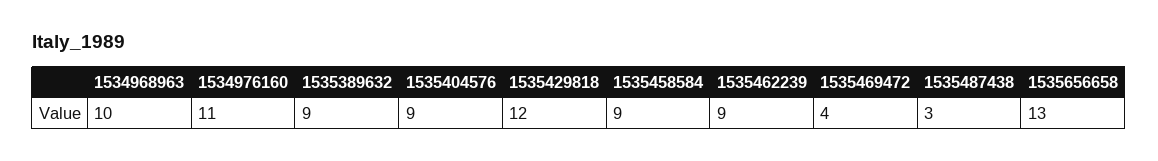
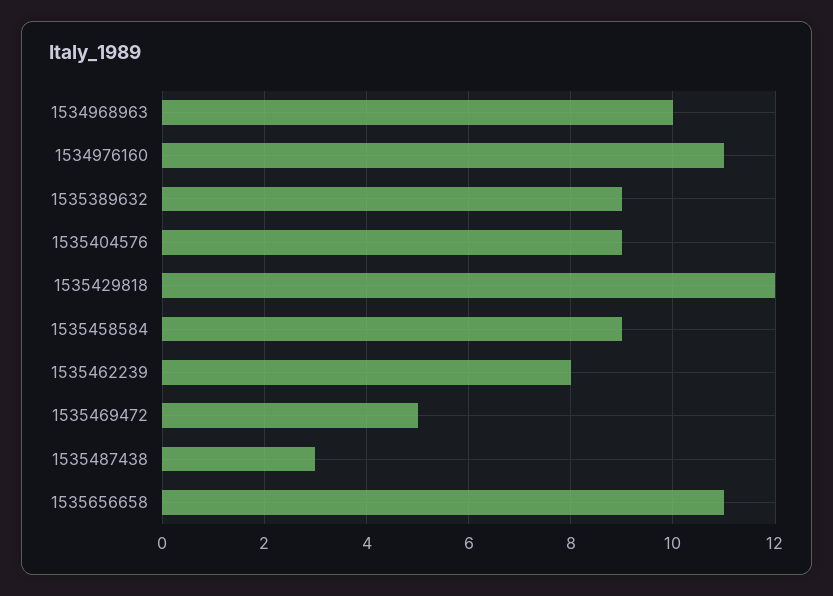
1535462239: 9 -> 8
1535469472: 4 -> 5
1535656658: 13 -> 11

